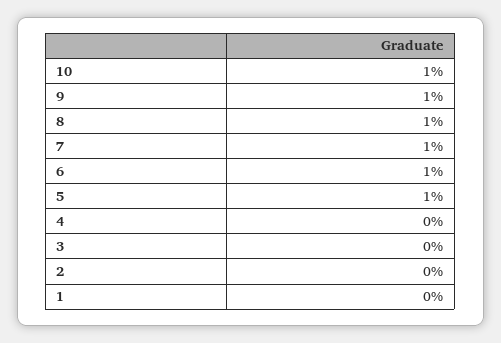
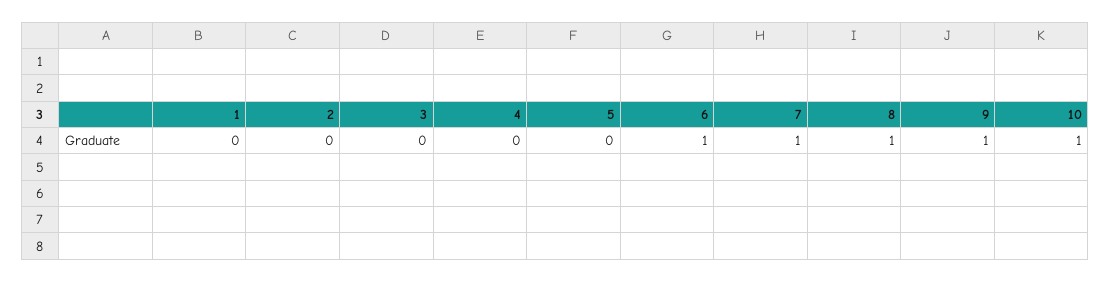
5: 1 -> 0

